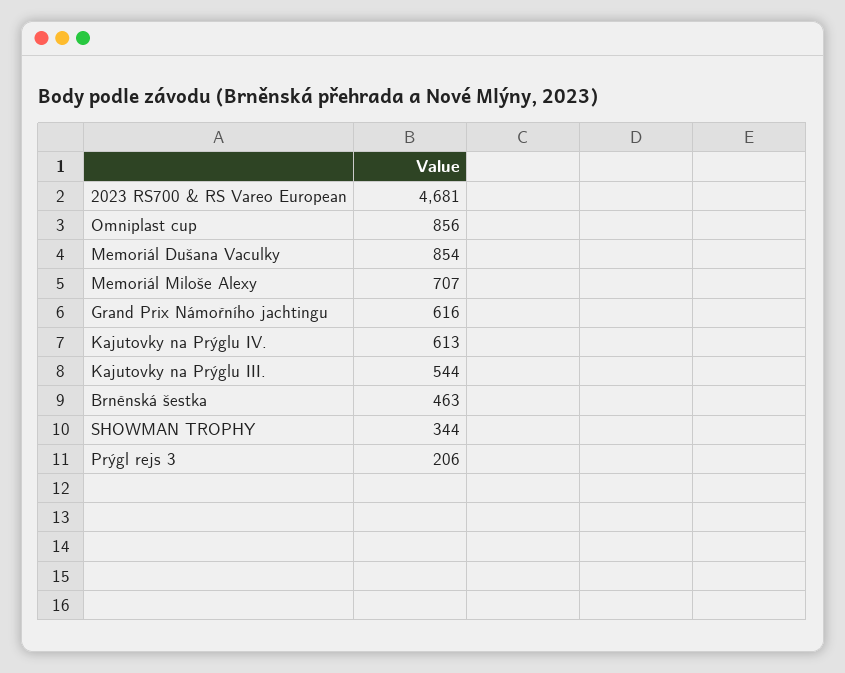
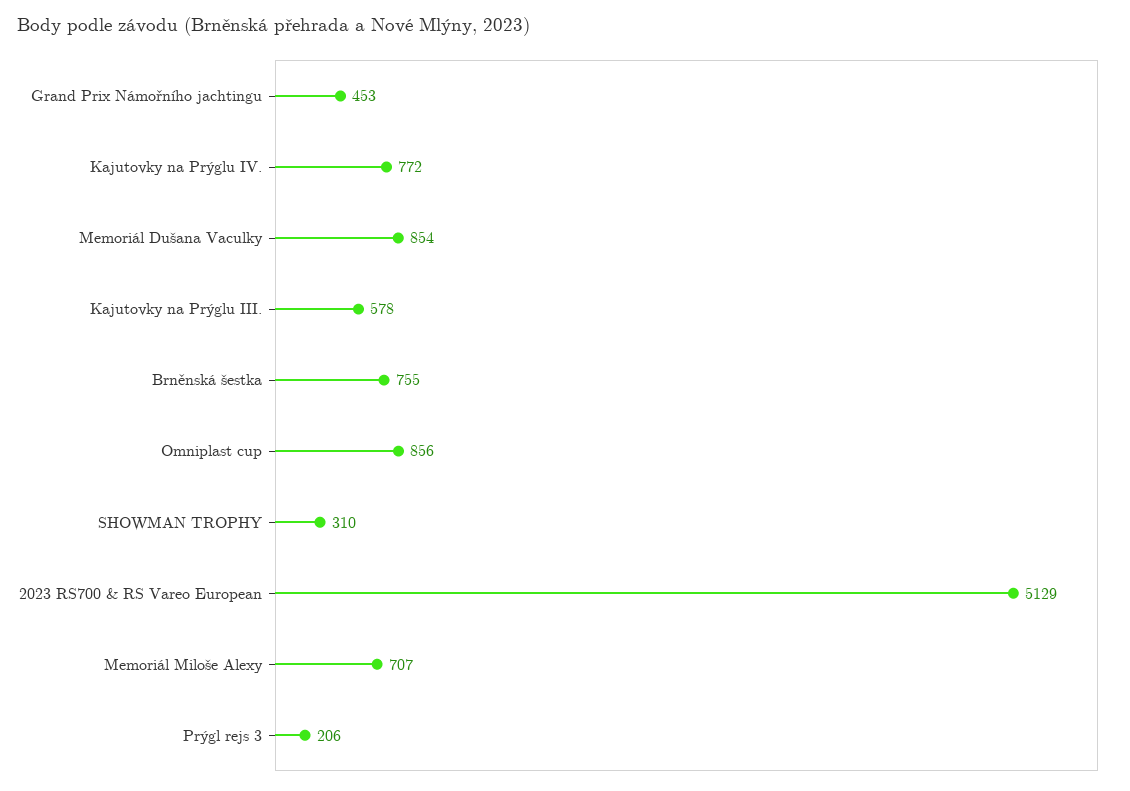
2023 RS700 & RS Vareo European: 4681 -> 5129
Grand Prix Námořního jachtingu: 616 -> 453
Kajutovky na Prýglu IV.: 613 -> 772
Kajutovky na Prýglu III.: 544 -> 578
Brněnská šestka: 463 -> 755
SHOWMAN TROPHY: 344 -> 310

